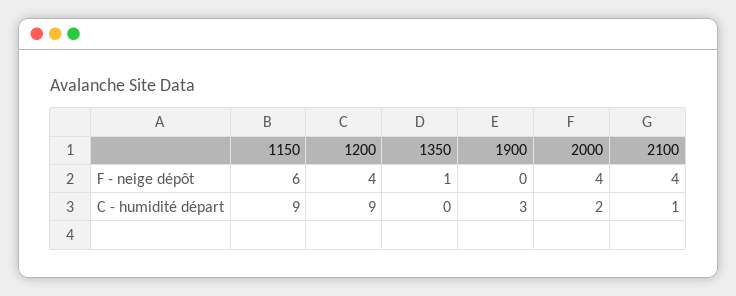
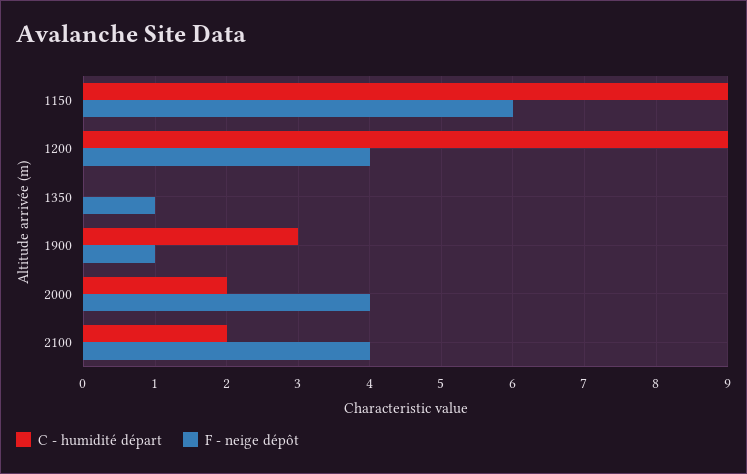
F - neige dépôt, 1900: 0 -> 1
C - humidité départ, 2100: 1 -> 2

